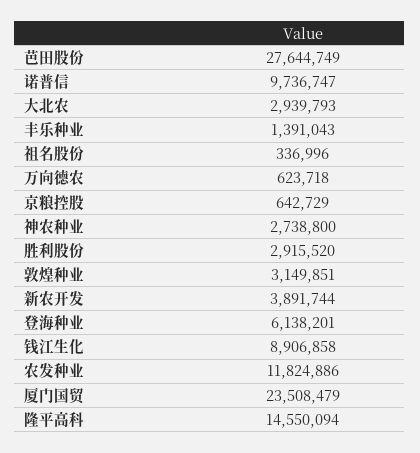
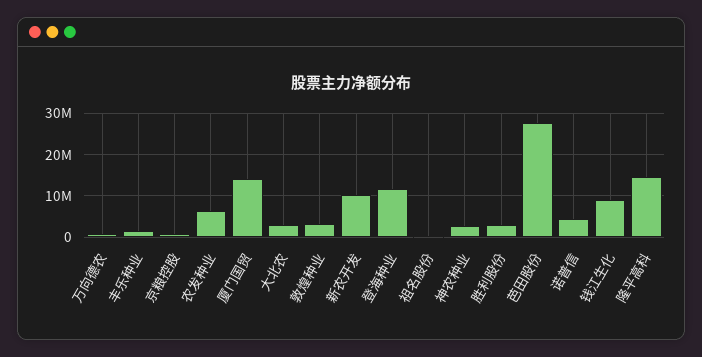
诺普信: 9736747 -> 4000000
新农开发: 3891744 -> 10000000
登海种业: 6138201 -> 12000000
农发种业: 11824886 -> 6000000
厦门国贸: 23508479 -> 14000000

